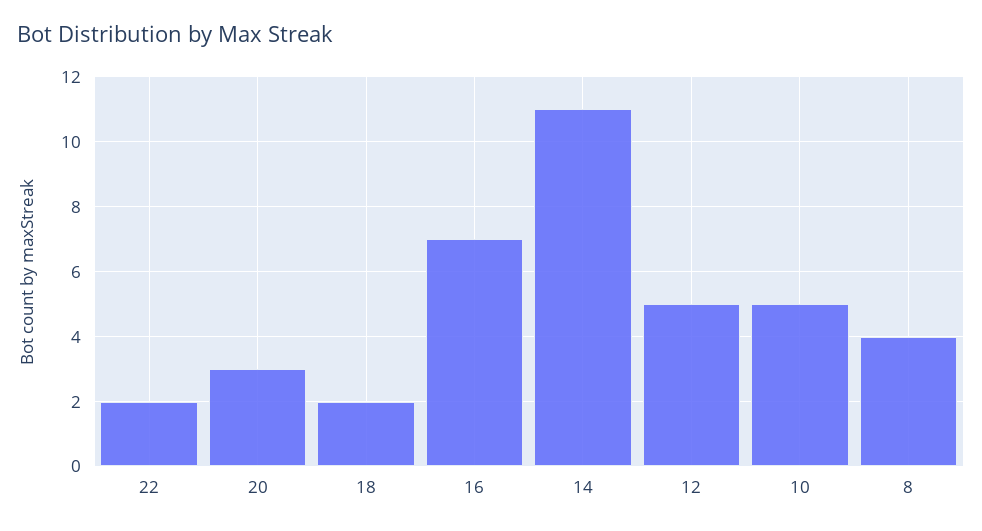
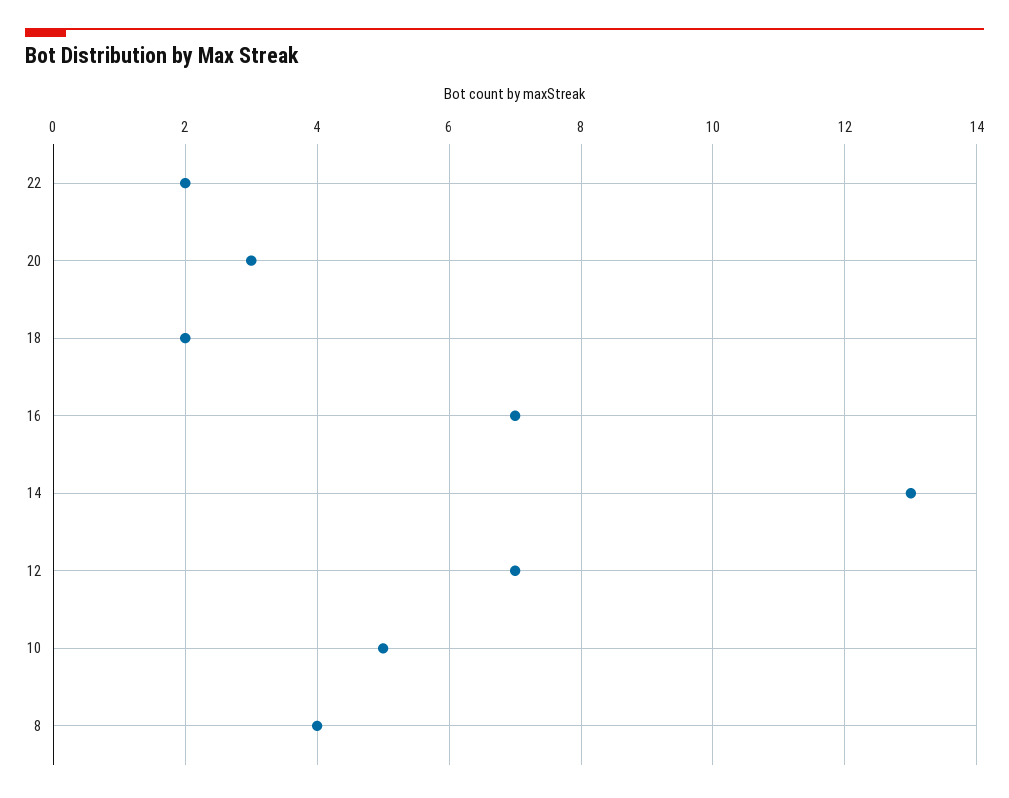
14: 11 -> 13
12: 5 -> 7

